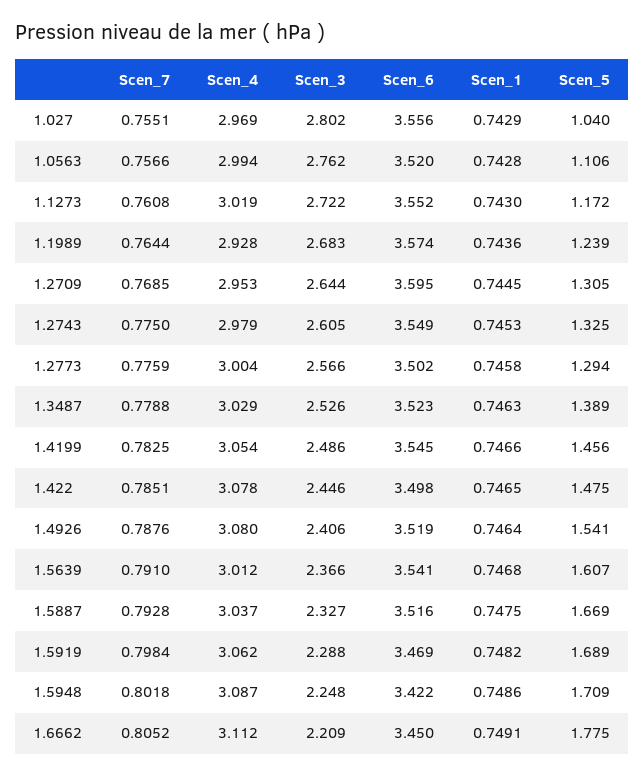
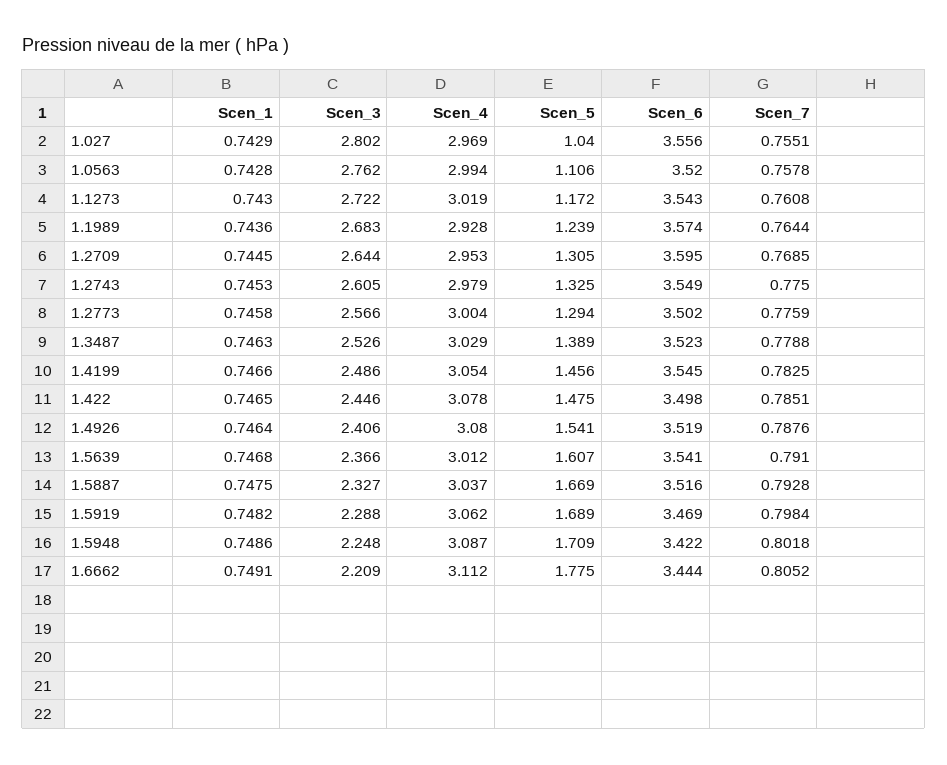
Scen_7, 1.0563: 0.7566 -> 0.7578
Scen_6, 1.1273: 3.552 -> 3.543
Scen_6, 1.6662: 3.45 -> 3.444

